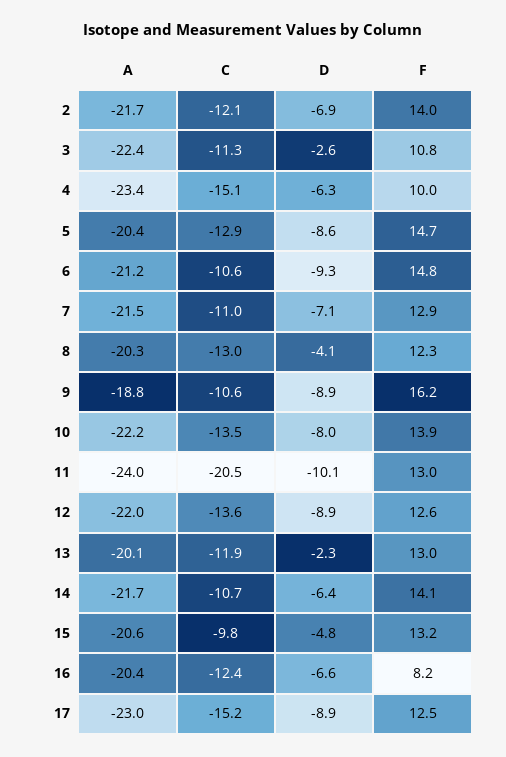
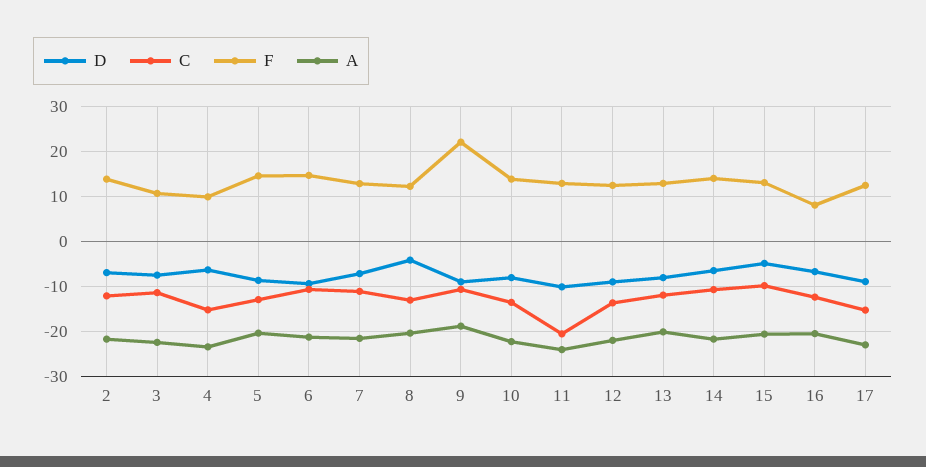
D, 3: -2.6 -> -8
F, 9: 16.2 -> 22
D, 13: -2.3 -> -8

